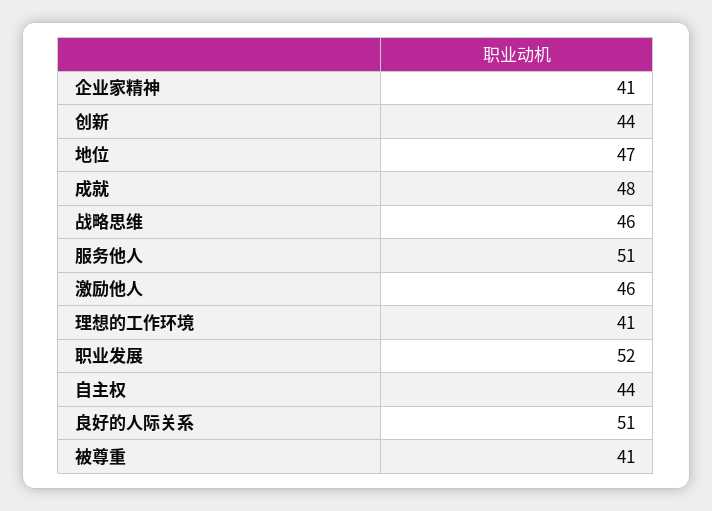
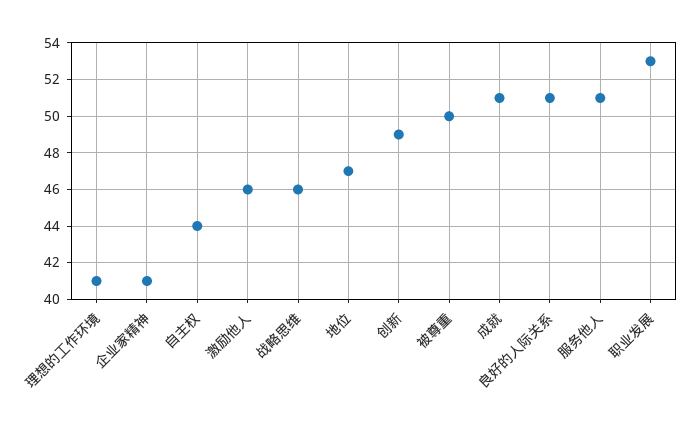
创新: 44 -> 49
成就: 48 -> 51
职业发展: 52 -> 53
被尊重: 41 -> 50

